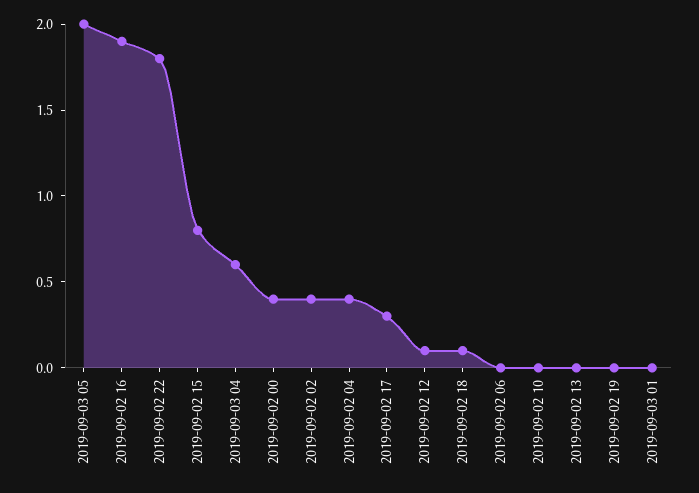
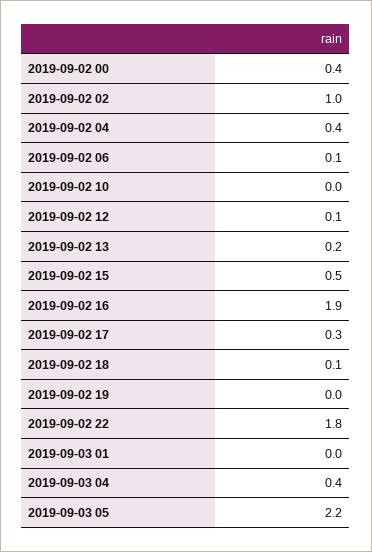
2019-09-03 05: 2 -> 2.2
2019-09-02 15: 0.8 -> 0.5
2019-09-03 04: 0.6 -> 0.4
2019-09-02 02: 0.4 -> 1
2019-09-02 06: 0 -> 0.1
2019-09-02 13: 0 -> 0.2

